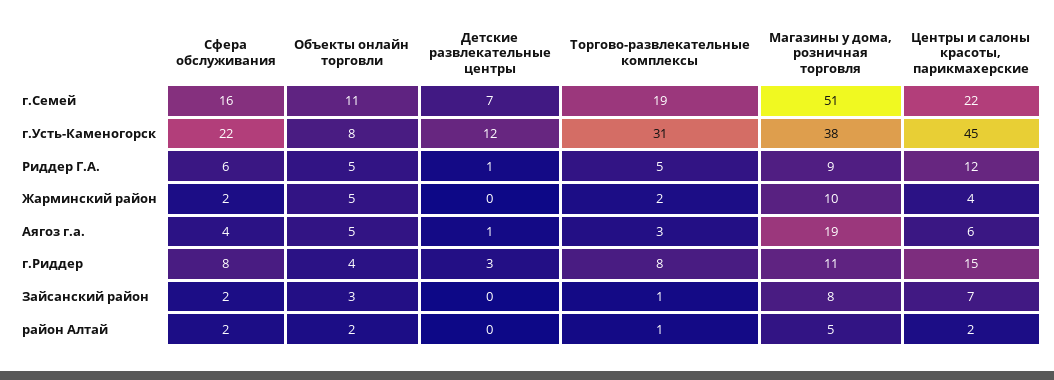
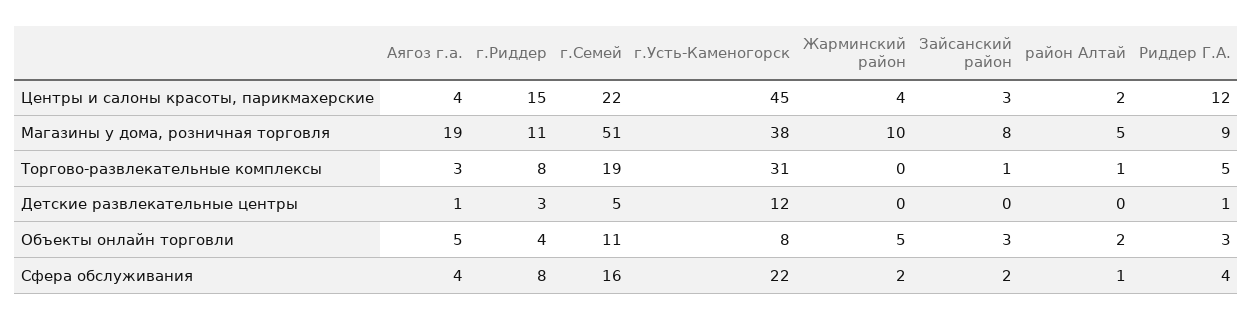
Детские развлекательные центры, г.Семей: 7 -> 5
Сфера обслуживания, Риддер Г.А.: 6 -> 4
Объекты онлайн торговли, Риддер Г.А.: 5 -> 3
Торгово-развлекательные комплексы, Жарминский район: 2 -> 0
Центры и салоны красоты, парикмахерские, Аягоз г.а.: 6 -> 4
Центры и салоны красоты, парикмахерские, Зайсанский район: 7 -> 3
Сфера обслуживания, район Алтай: 2 -> 1

